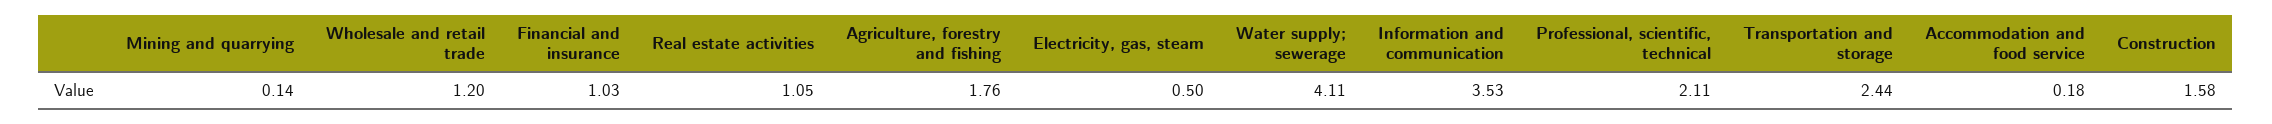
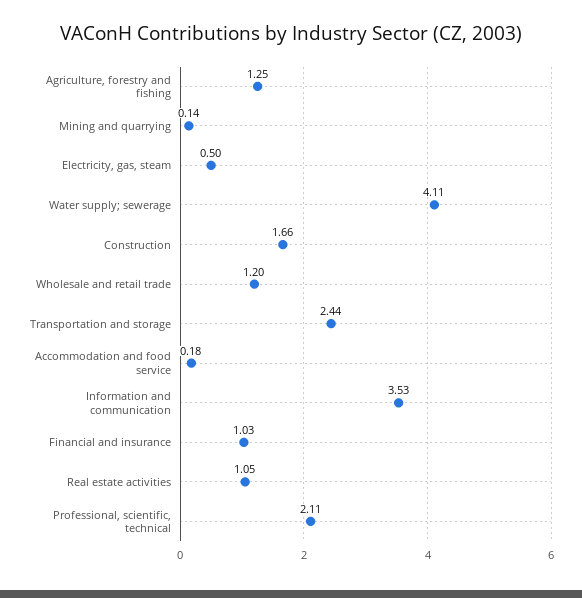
Agriculture, forestry and fishing: 1.76 -> 1.25
Construction: 1.58 -> 1.66

